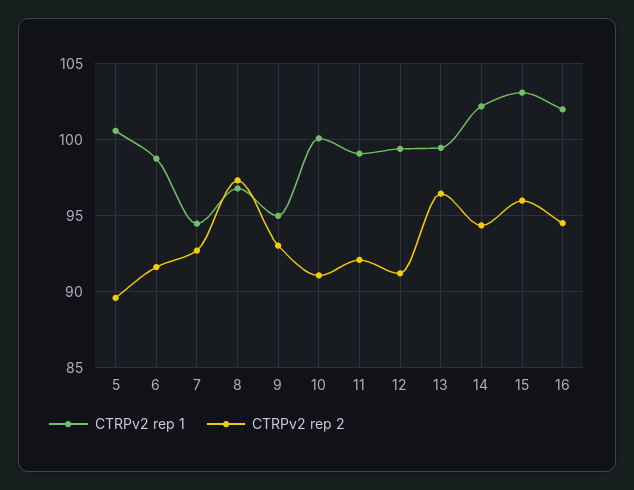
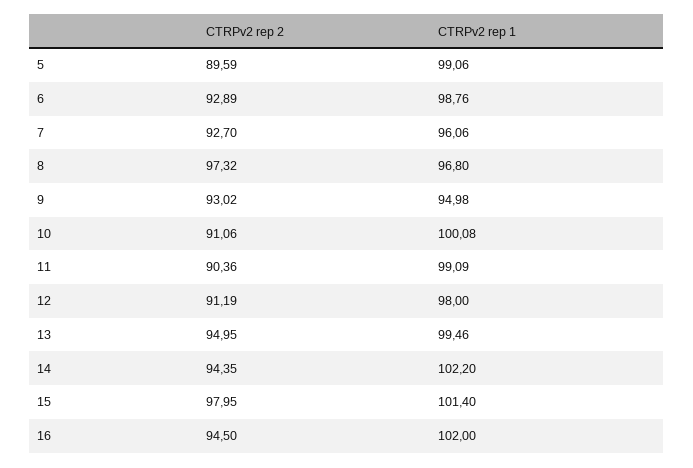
CTRPv2 rep 1, 5: 100.5 -> 99.06
CTRPv2 rep 2, 6: 91.5 -> 92.89
CTRPv2 rep 1, 7: 94.5 -> 96.06
CTRPv2 rep 2, 11: 92 -> 90.36
CTRPv2 rep 1, 12: 99.5 -> 98
CTRPv2 rep 2, 13: 96.5 -> 94.95
CTRPv2 rep 1, 15: 103 -> 101.4
CTRPv2 rep 2, 15: 96 -> 97.95

